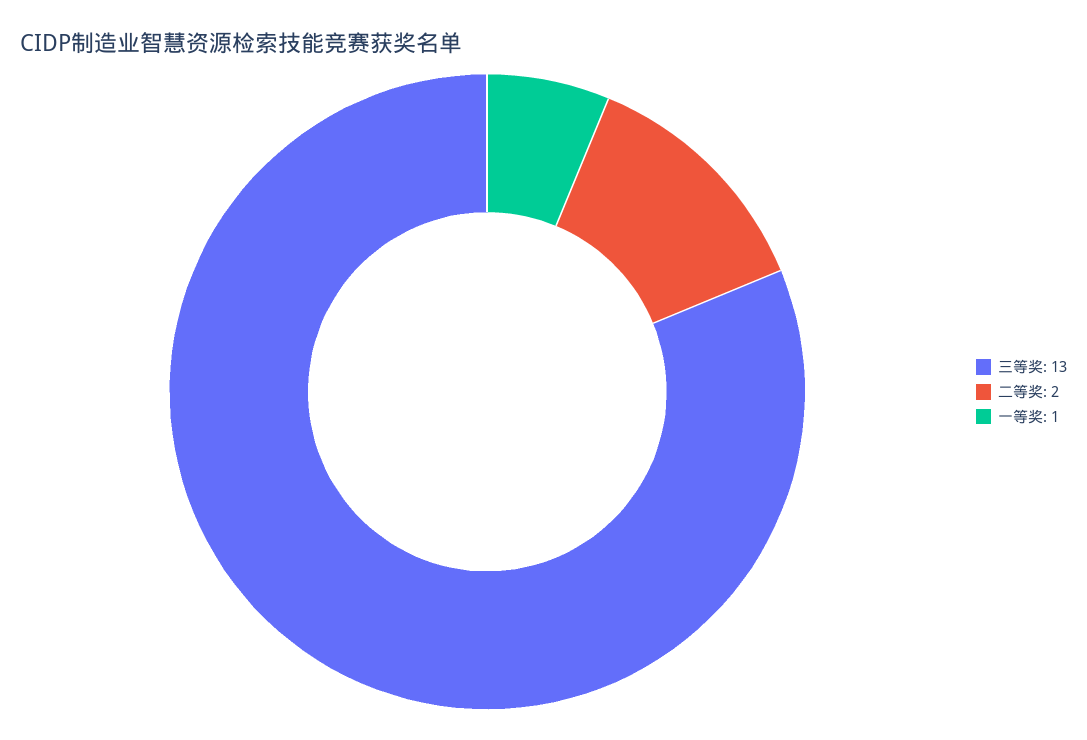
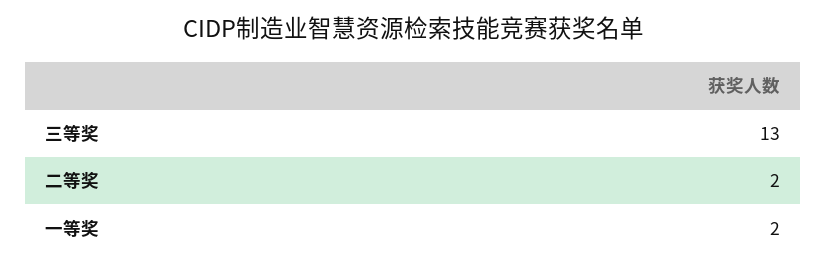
一等奖: 1 -> 2

